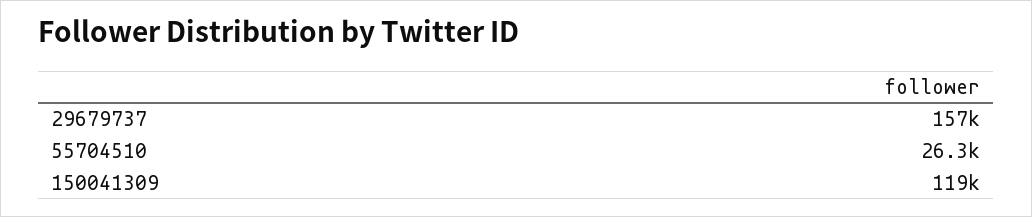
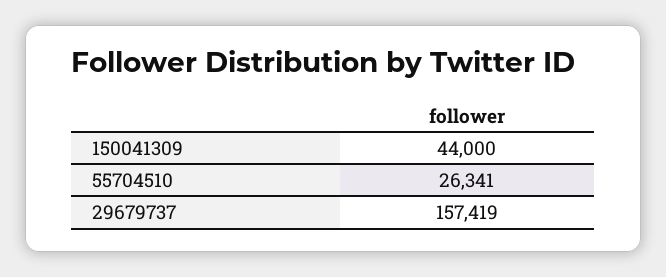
150041309: 119000 -> 44000

